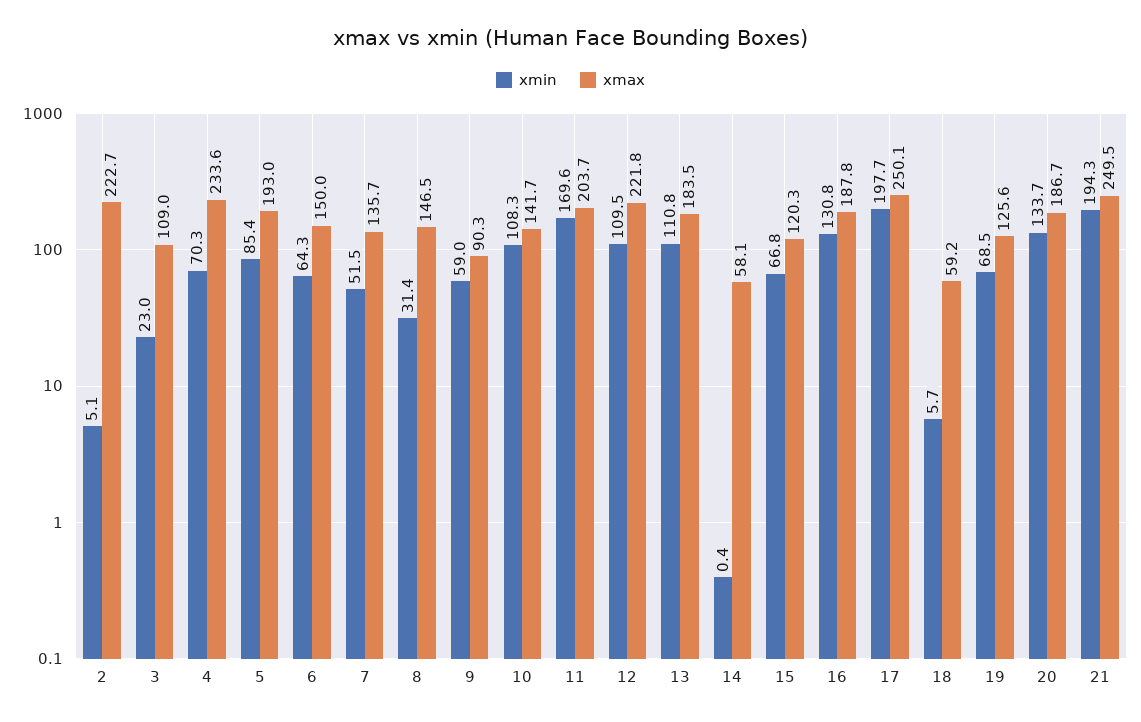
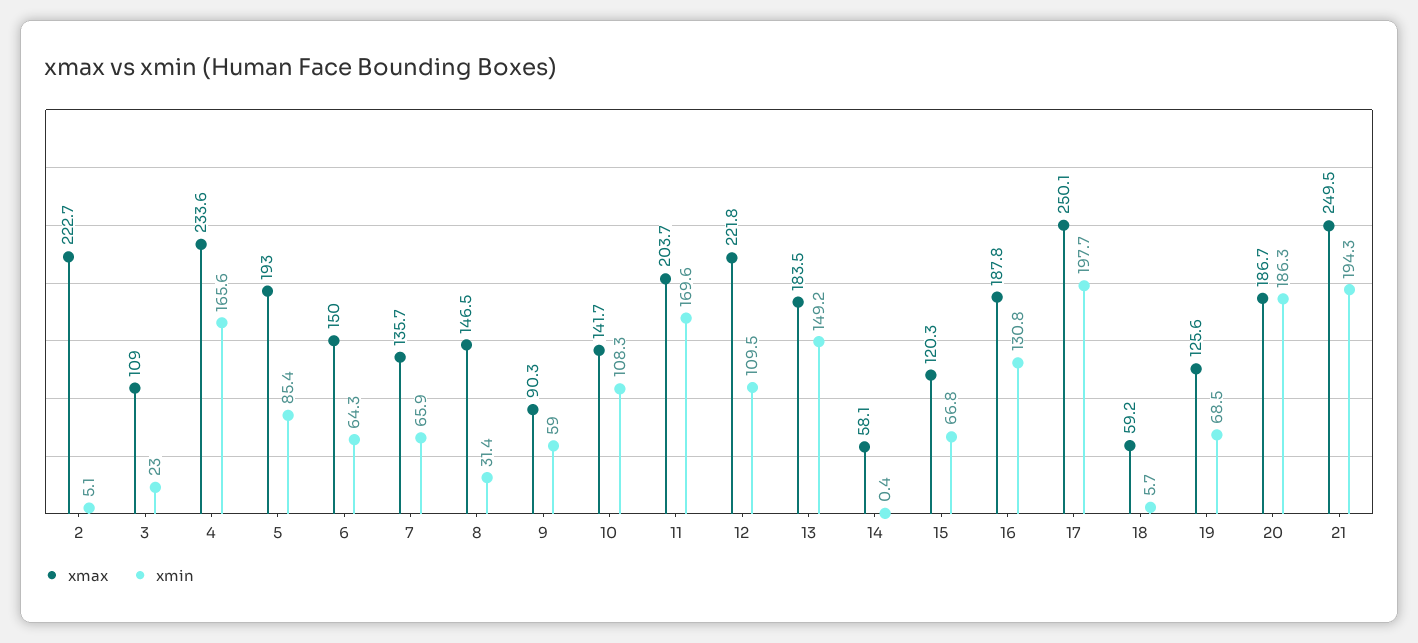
xmin, 4: 70.3 -> 165.6
xmin, 7: 51.5 -> 65.9
xmin, 13: 110.8 -> 149.2
xmin, 20: 133.7 -> 186.3

